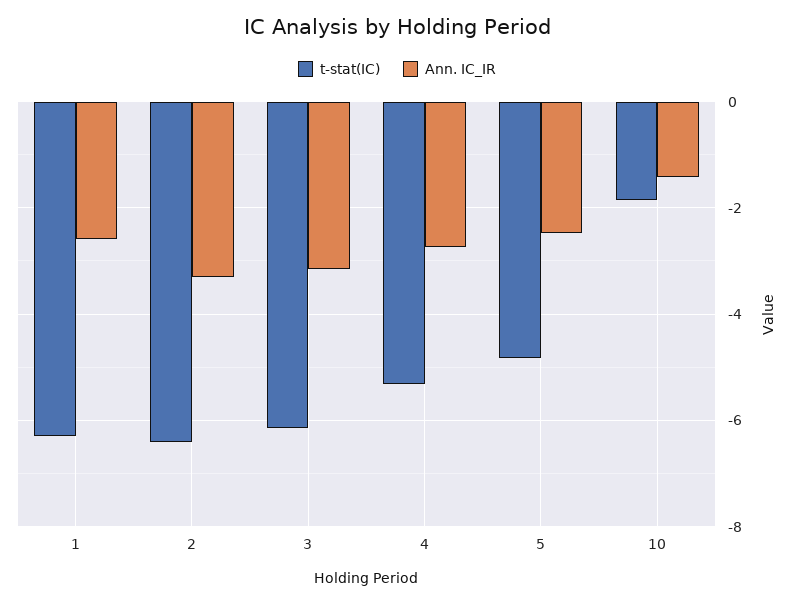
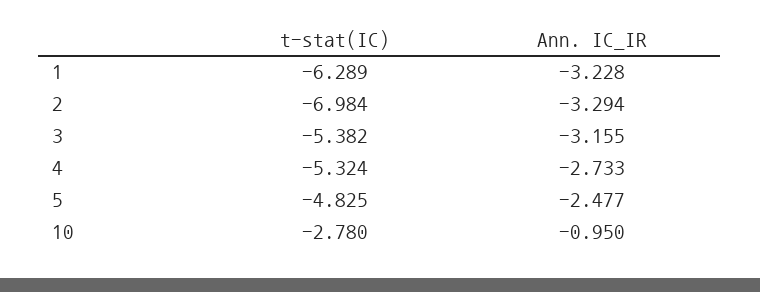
Ann. IC_IR, 1: -2.6 -> -3.228
t-stat(IC), 2: -6.4 -> -6.984
t-stat(IC), 3: -6.2 -> -5.382
t-stat(IC), 10: -1.8 -> -2.78
Ann. IC_IR, 10: -1.4 -> -0.95

